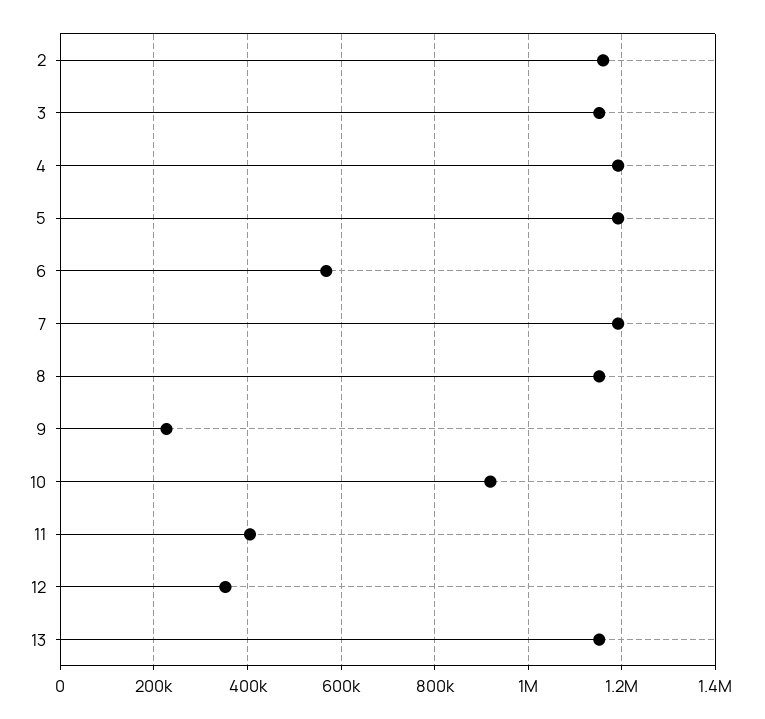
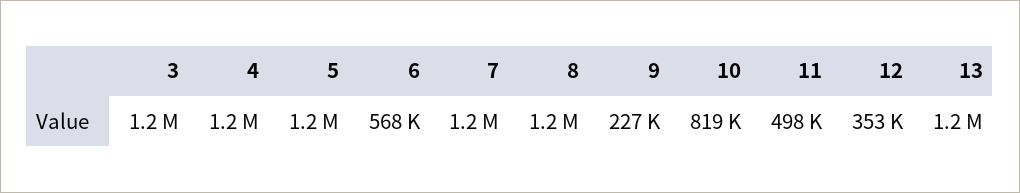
2: 1160000 -> none
10: 920000 -> 819000
11: 400000 -> 498000

